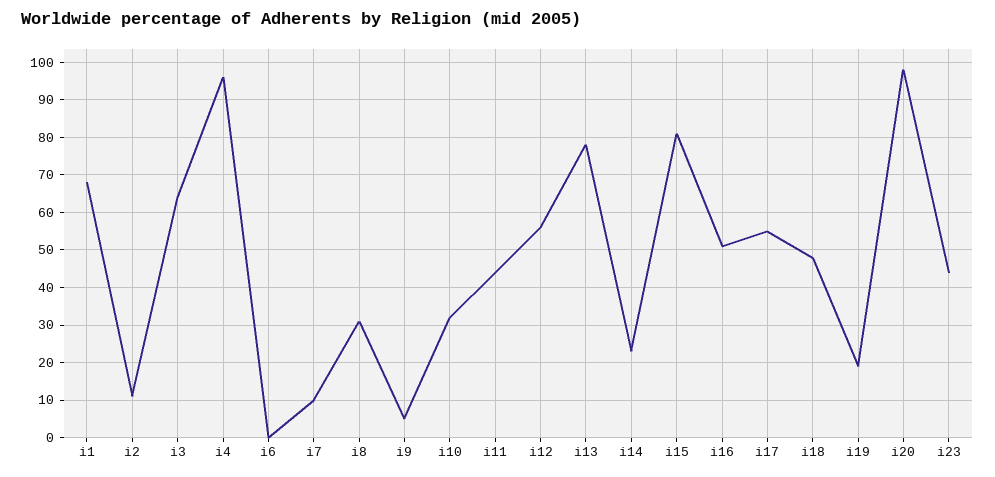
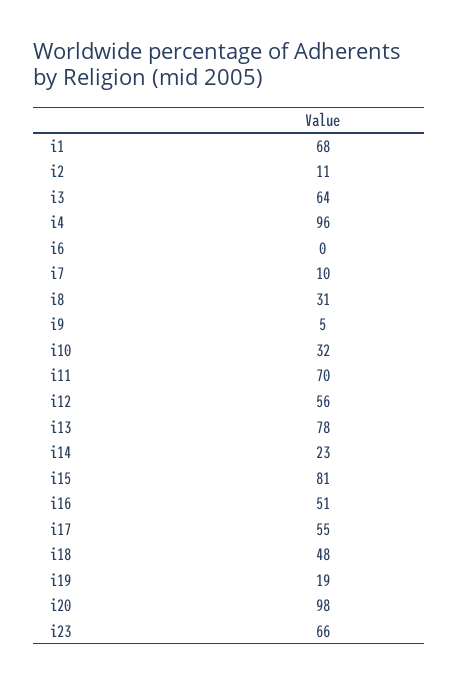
i11: 45 -> 70
i23: 45 -> 66

